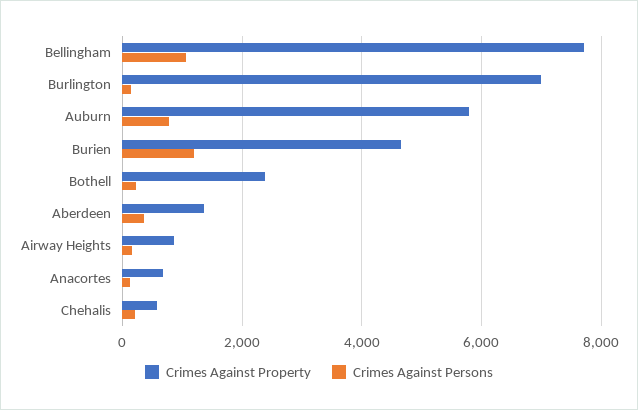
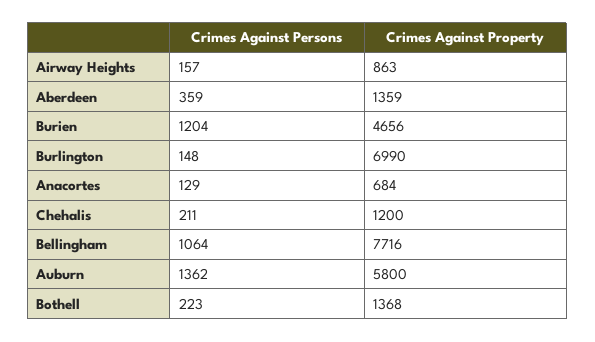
Crimes Against Persons, Auburn: 800 -> 1362
Crimes Against Property, Bothell: 2400 -> 1368
Crimes Against Property, Chehalis: 600 -> 1200

